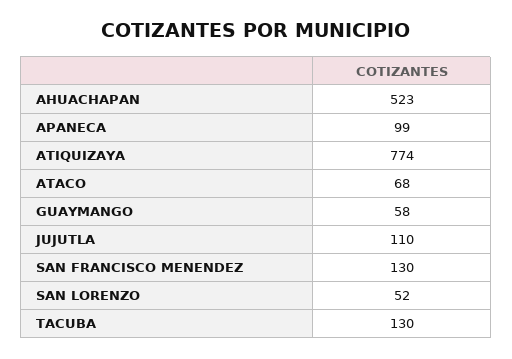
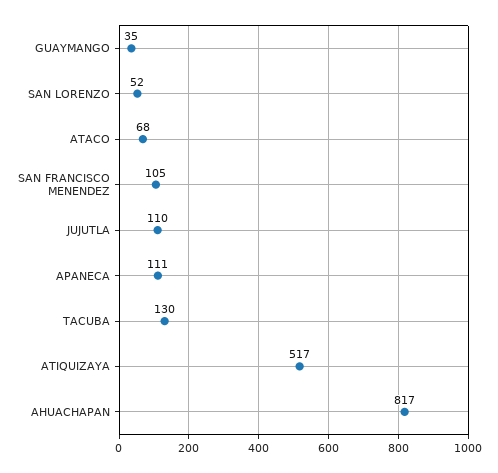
AHUACHAPAN: 523 -> 817
APANECA: 99 -> 111
ATIQUIZAYA: 774 -> 517
GUAYMANGO: 58 -> 35
SAN FRANCISCO MENENDEZ: 130 -> 105

